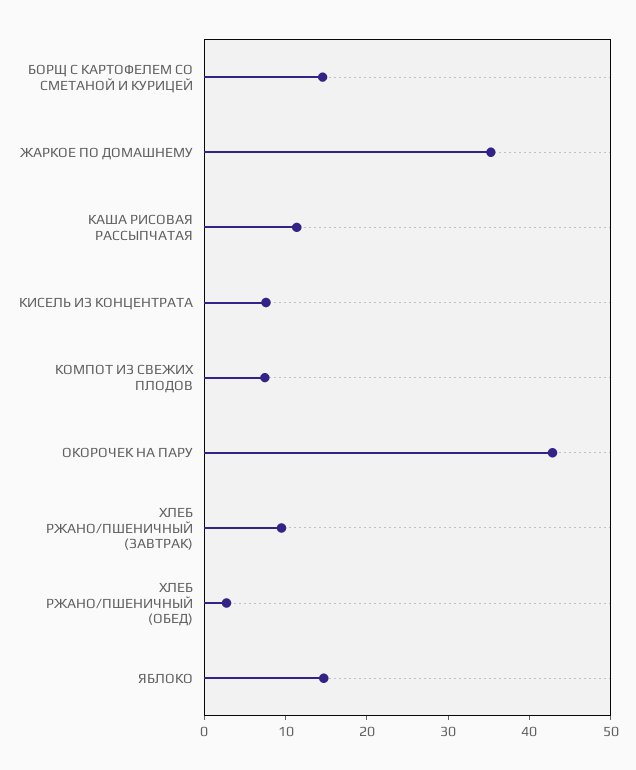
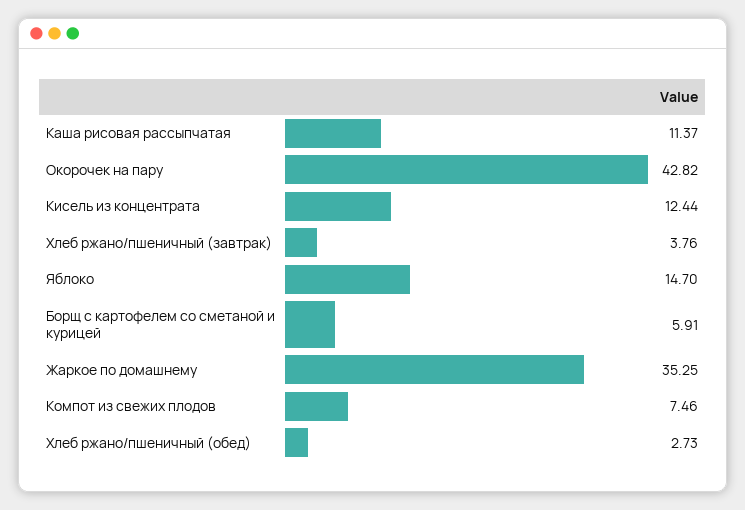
БОРЩ С КАРТОФЕЛЕМ СО СМЕТАНОЙ И КУРИЦЕЙ: 14 -> 5.91
КИСЕЛЬ ИЗ КОНЦЕНТРАТА: 8 -> 12.44
ХЛЕБ РЖАНО/ПШЕНИЧНЫЙ (ЗАВТРАК): 10 -> 3.76

